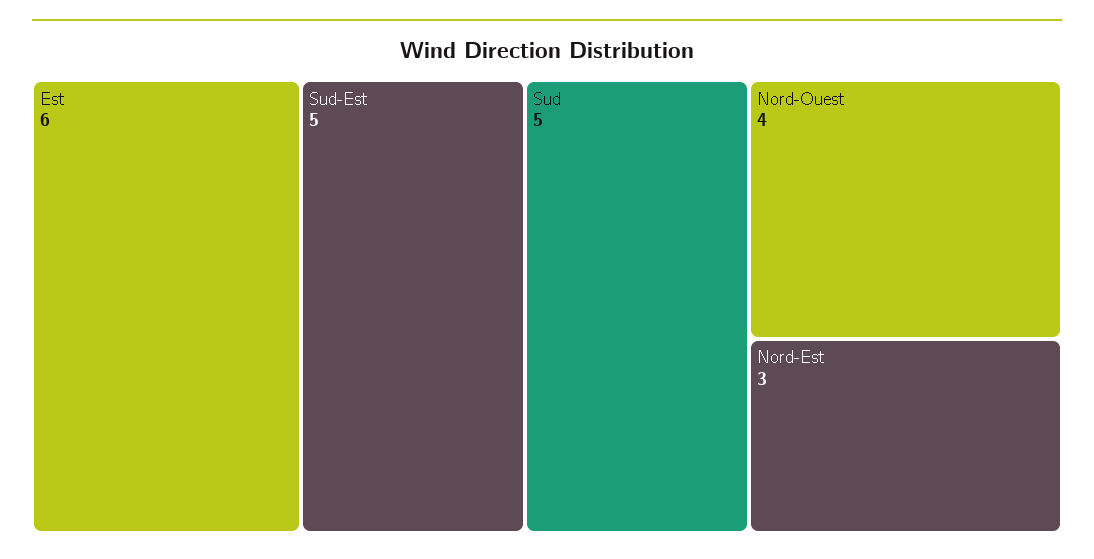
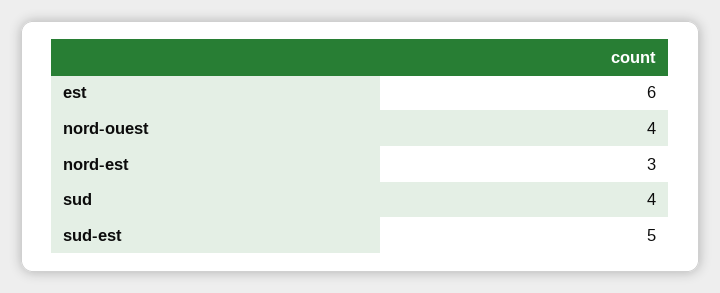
Sud: 5 -> 4

